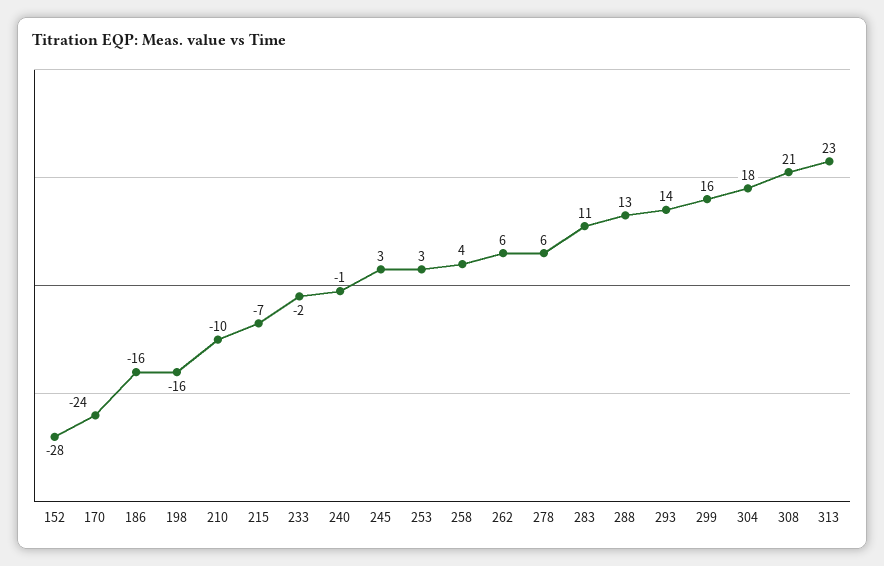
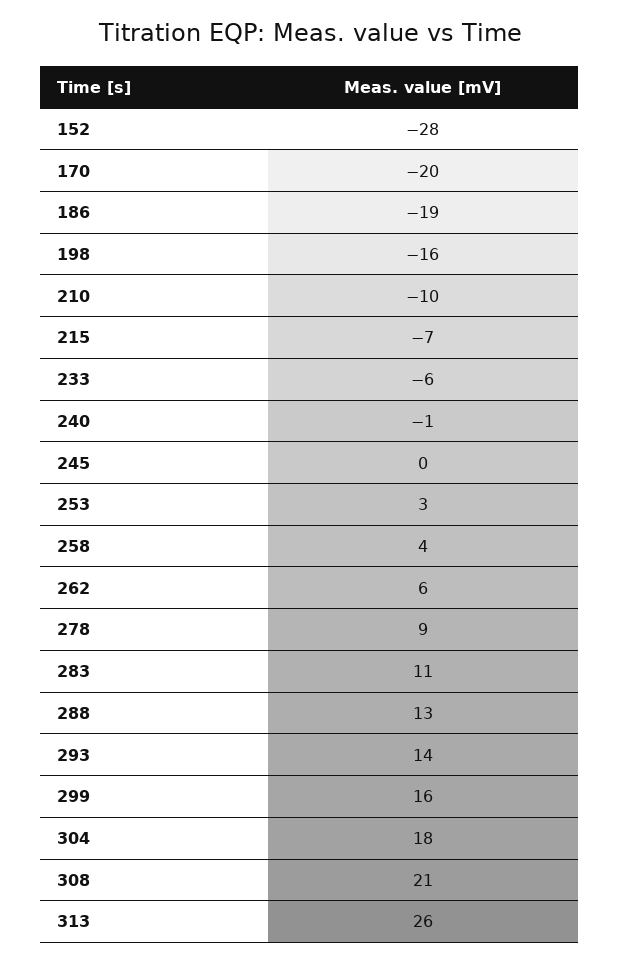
170: -24 -> -20
186: -16 -> -19
233: -2 -> -6
245: 3 -> 0
278: 6 -> 9
313: 23 -> 26

